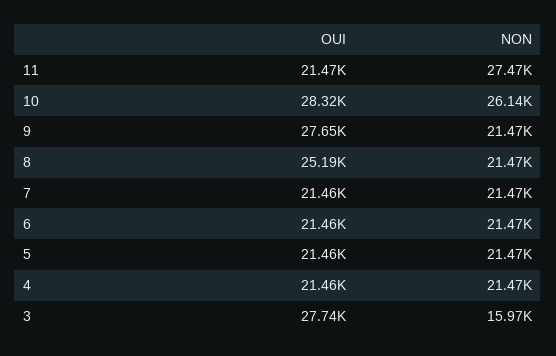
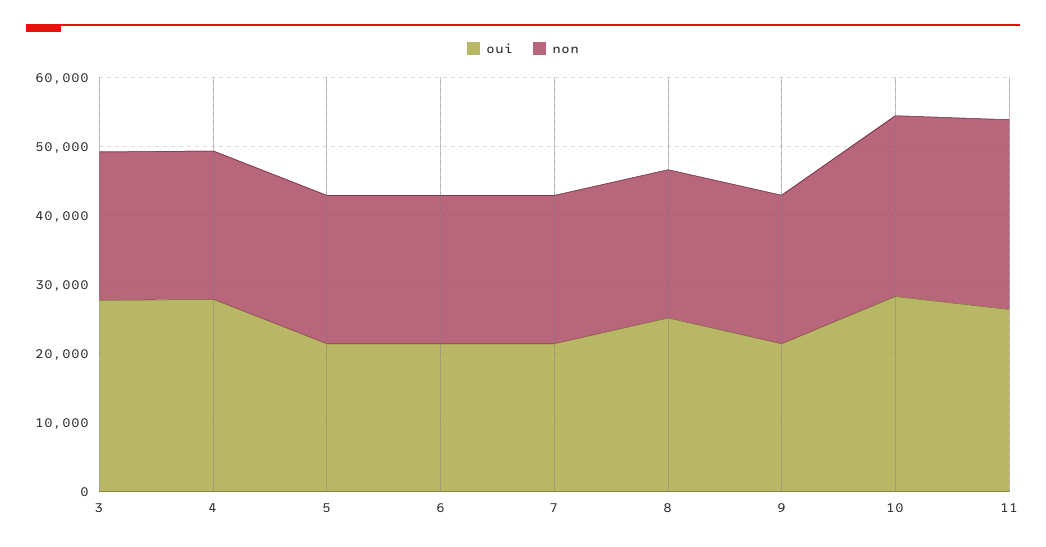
OUI, 11: 21470 -> 26000
OUI, 9: 27650 -> 22000
OUI, 4: 21460 -> 28000
NON, 3: 15970 -> 22000

